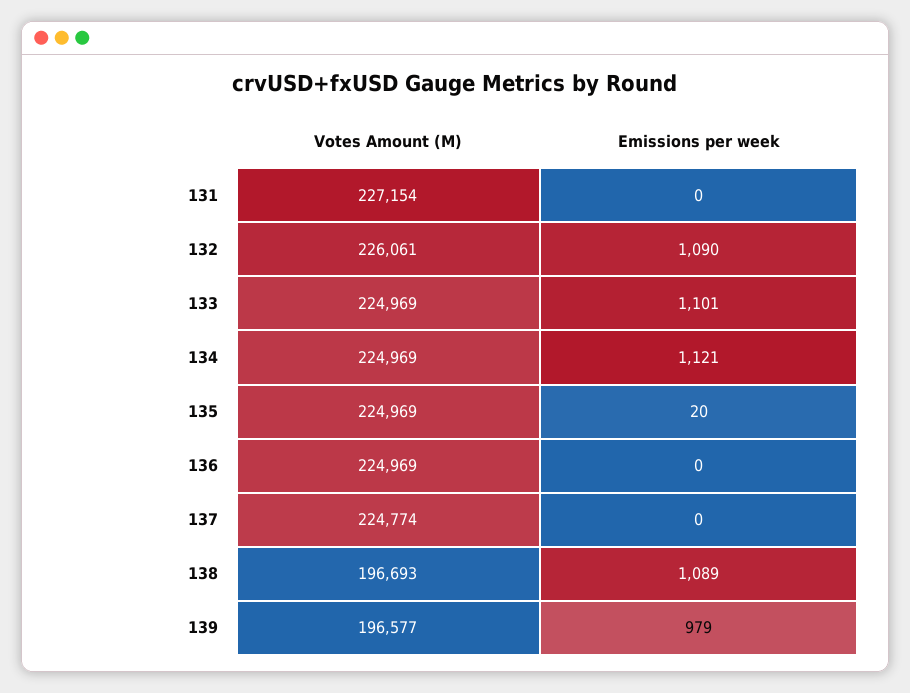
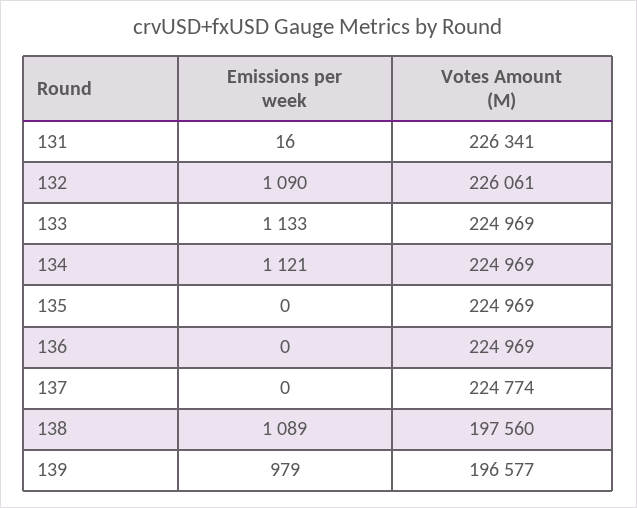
Votes Amount (M), 131: 227154 -> 226341
Emissions per week, 131: 0 -> 16
Emissions per week, 133: 1101 -> 1133
Emissions per week, 135: 20 -> 0
Votes Amount (M), 138: 196693 -> 197560

